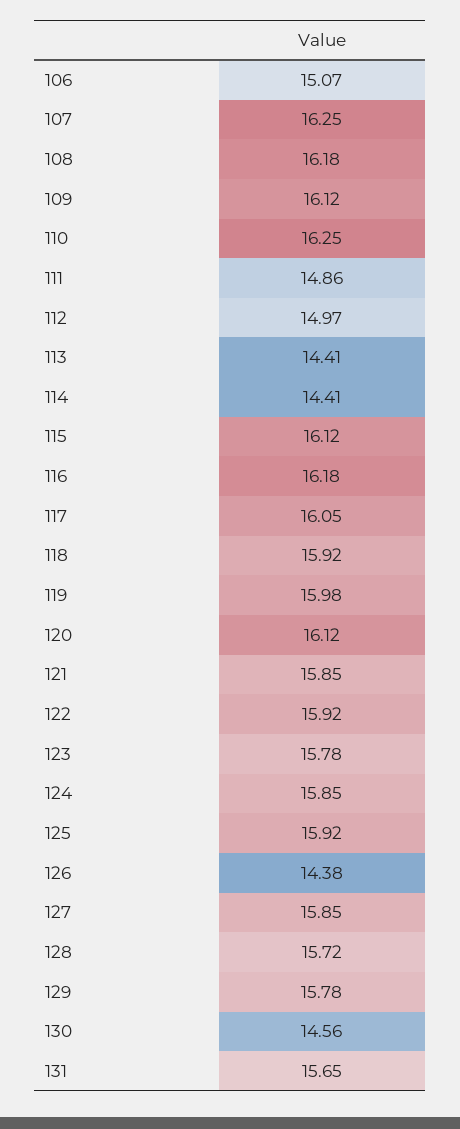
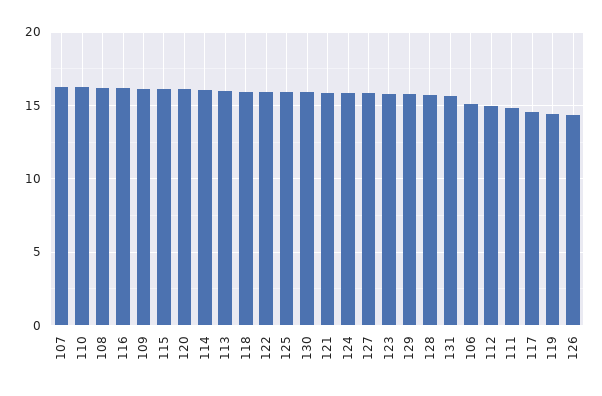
113: 14.41 -> 16
114: 14.41 -> 16
117: 16.05 -> 14.5
119: 15.98 -> 14.5
130: 14.56 -> 16

